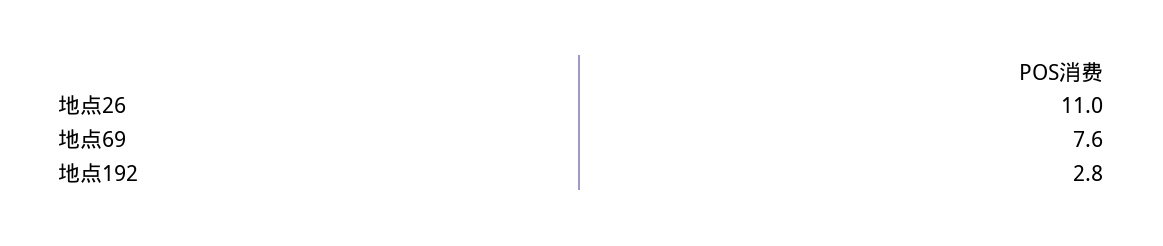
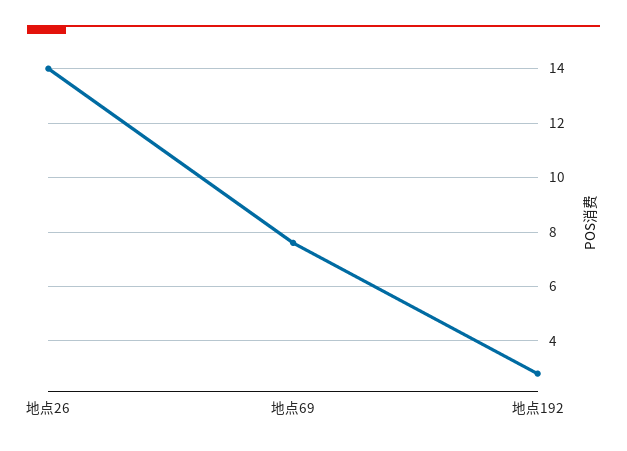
地点26: 11 -> 14

